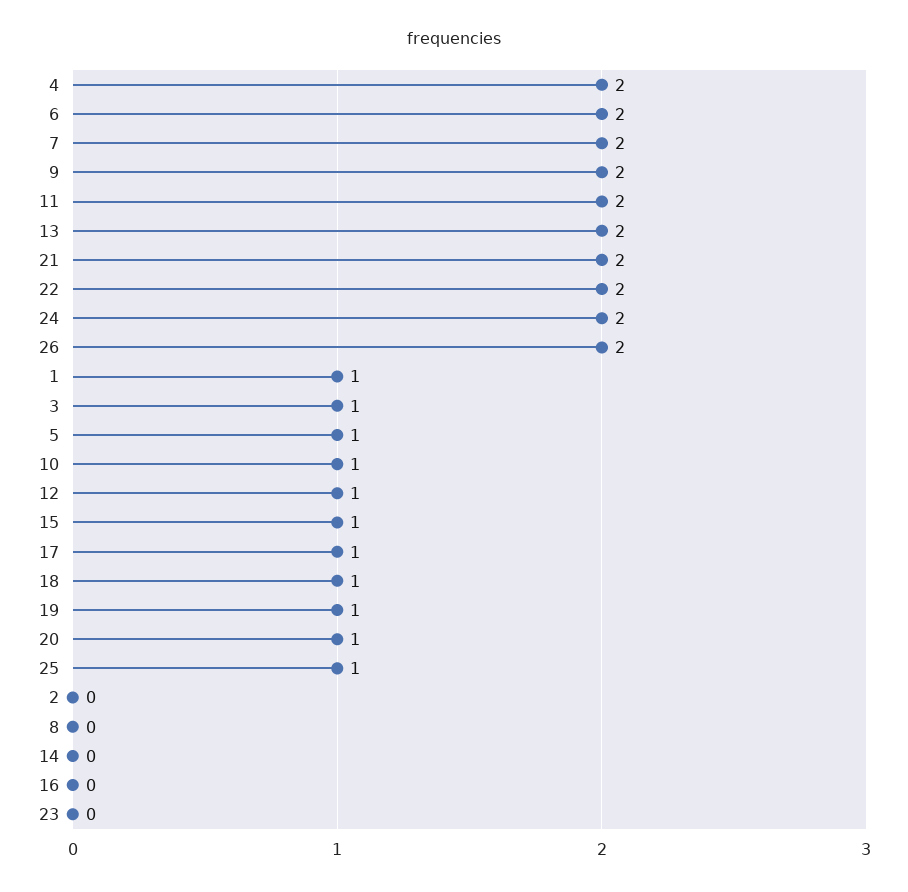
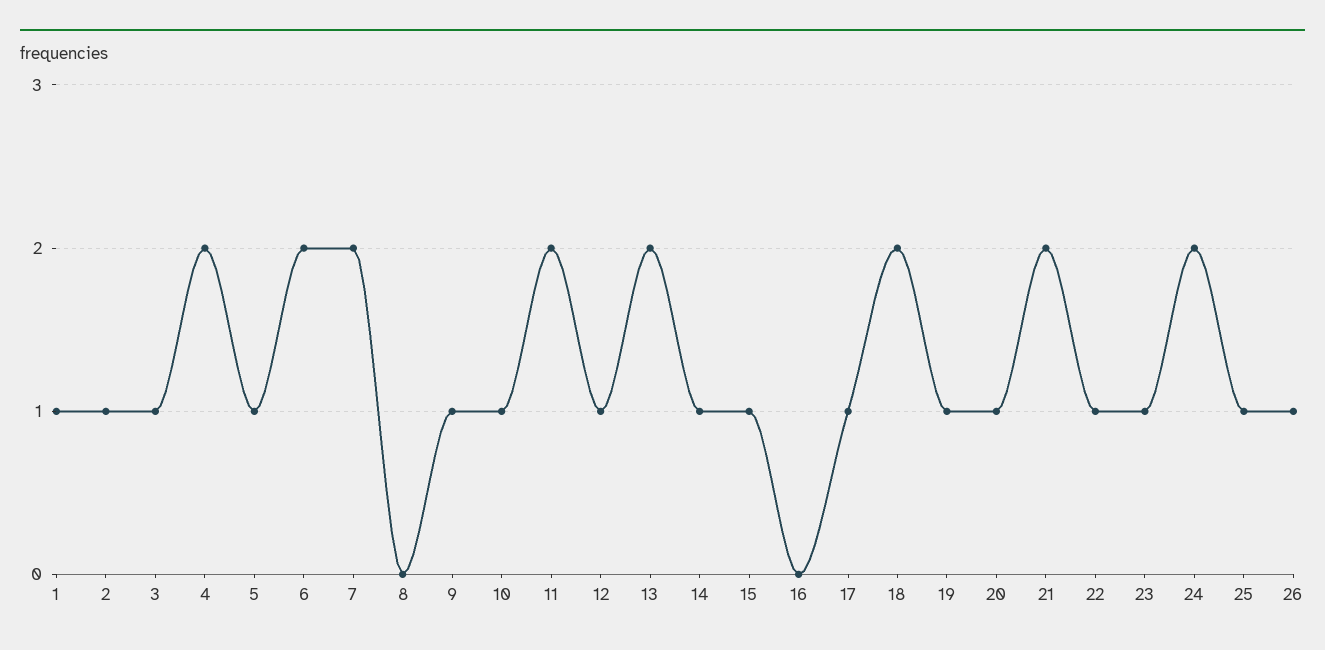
9: 2 -> 1
22: 2 -> 1
26: 2 -> 1
18: 1 -> 2
2: 0 -> 1
14: 0 -> 1
23: 0 -> 1

